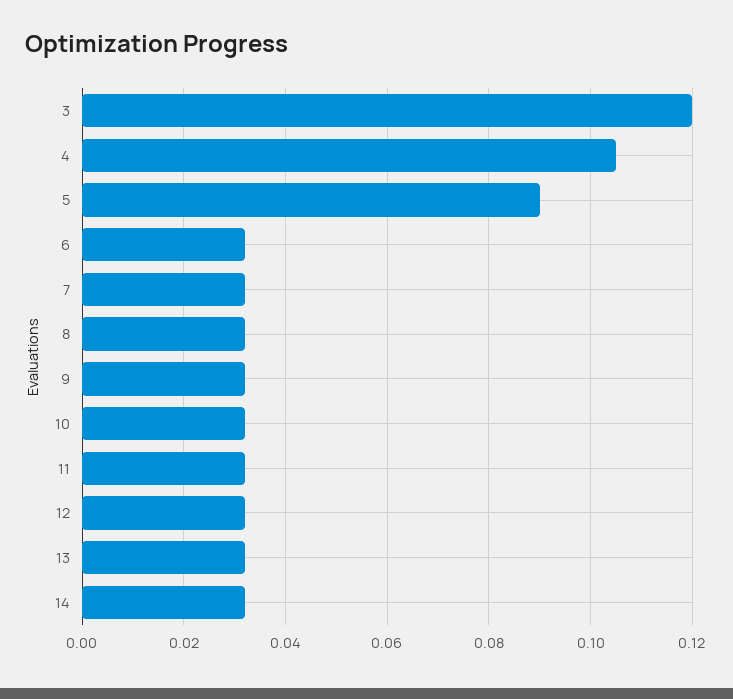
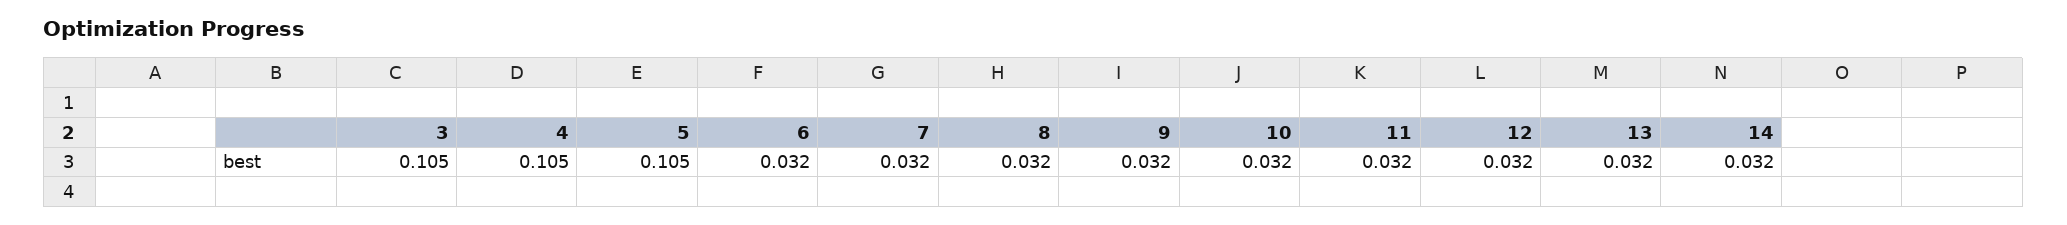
3: 0.12 -> 0.105
5: 0.09 -> 0.105

